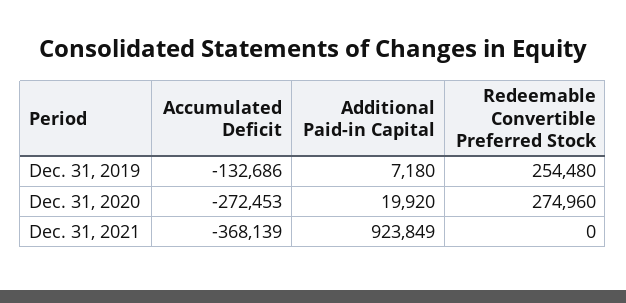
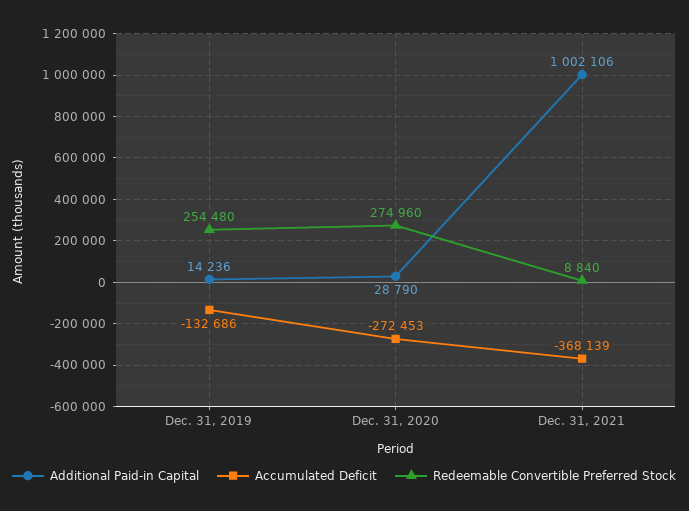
Additional Paid-in Capital, Dec. 31, 2019: 7180 -> 14236
Additional Paid-in Capital, Dec. 31, 2020: 19920 -> 28790
Additional Paid-in Capital, Dec. 31, 2021: 923849 -> 1002106
Redeemable Convertible Preferred Stock, Dec. 31, 2021: 0 -> 8840

